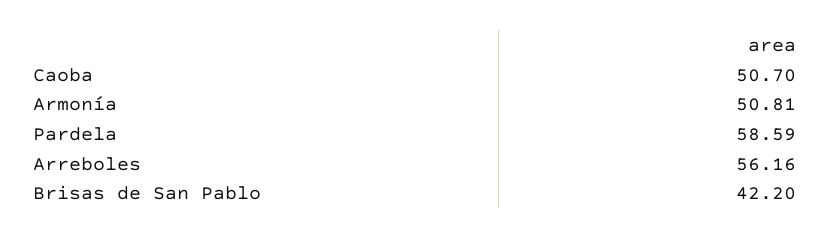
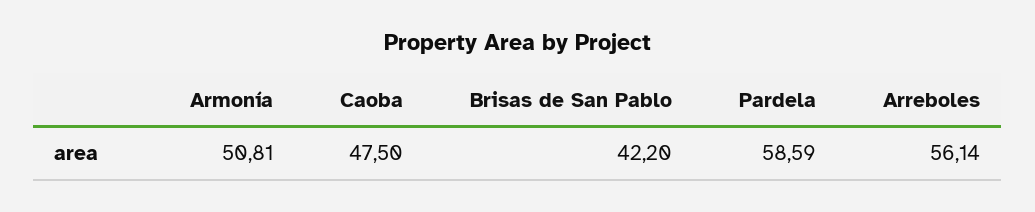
Caoba: 50.7 -> 47.5
Arreboles: 56.16 -> 56.14

